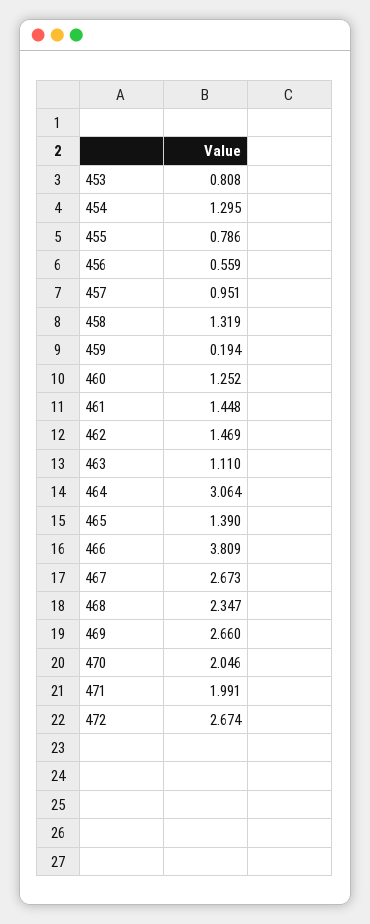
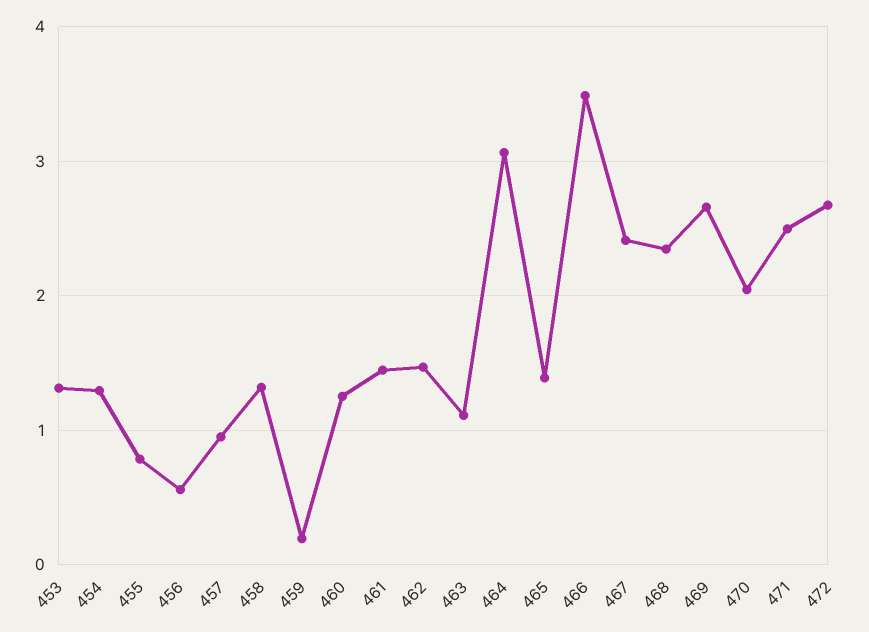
453: 0.808 -> 1.3
466: 3.809 -> 3.5
467: 2.673 -> 2.4
471: 1.991 -> 2.5

